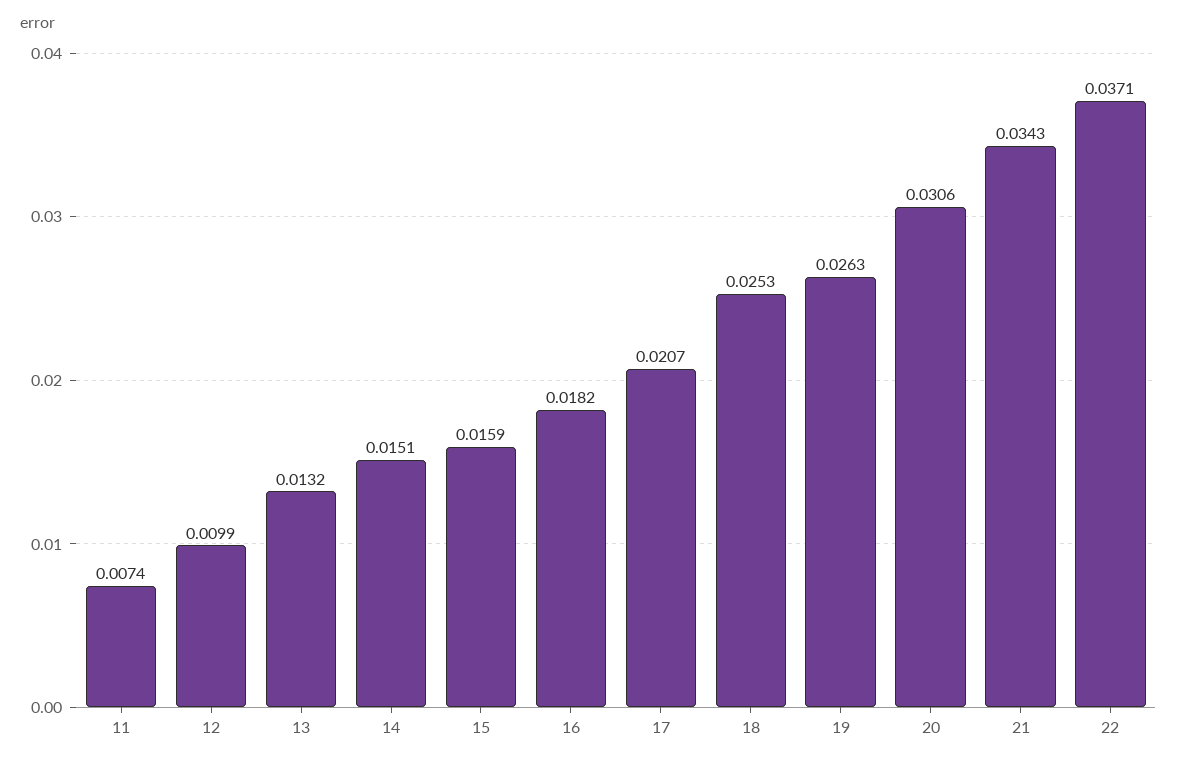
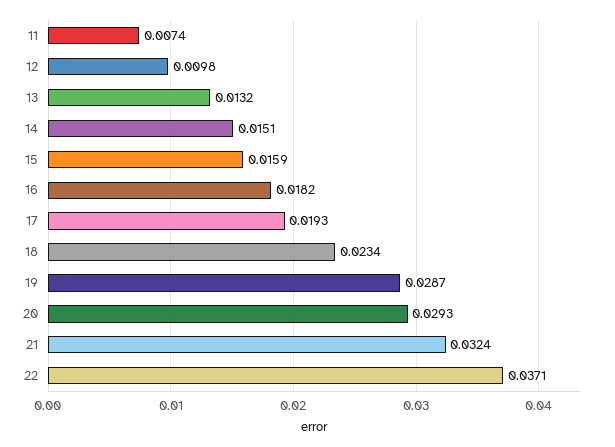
12: 0.0099 -> 0.0098
17: 0.0207 -> 0.0193
18: 0.0253 -> 0.0234
19: 0.0263 -> 0.0287
20: 0.0306 -> 0.0293
21: 0.0343 -> 0.0324

